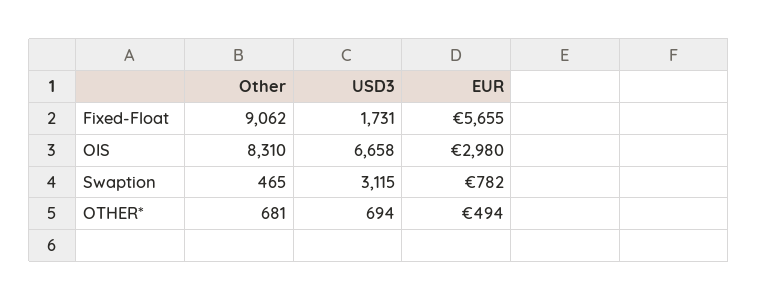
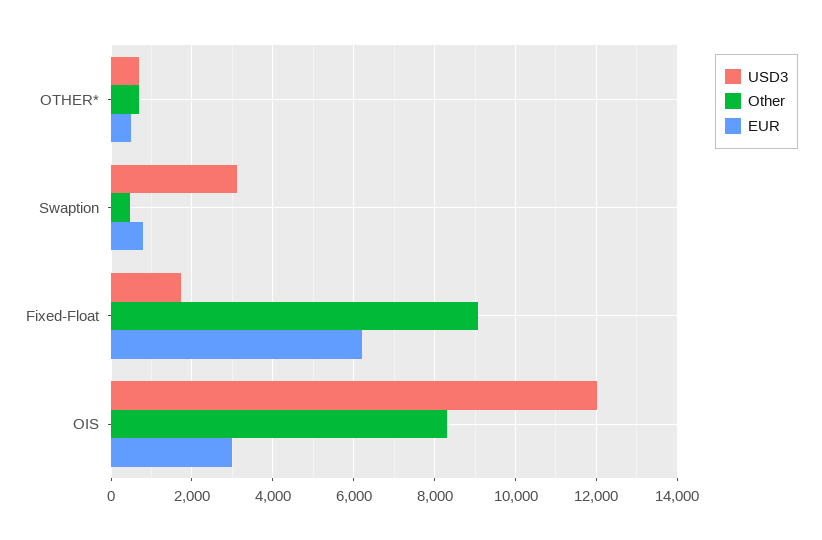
EUR, Fixed-Float: 5655 -> 6200
USD3, OIS: 6658 -> 12000

